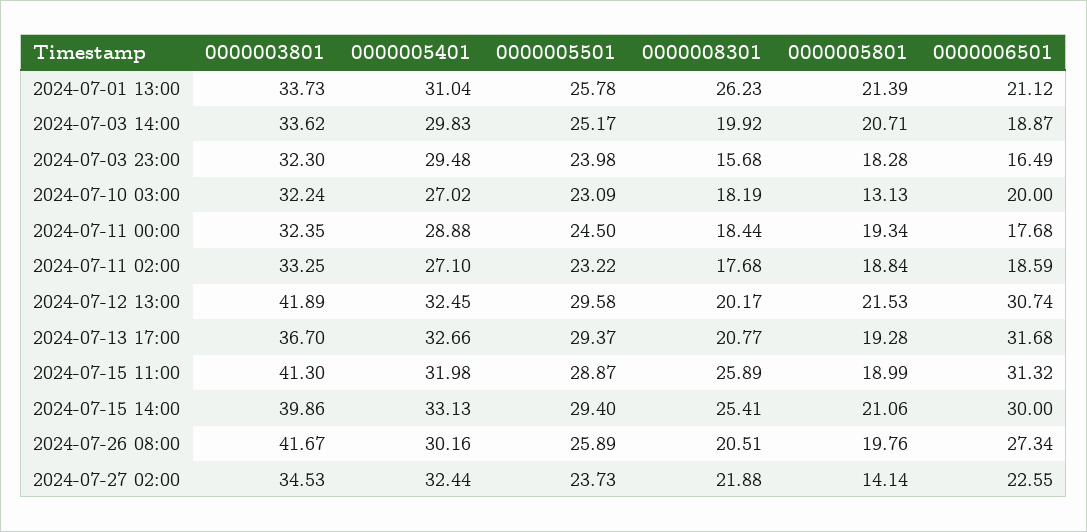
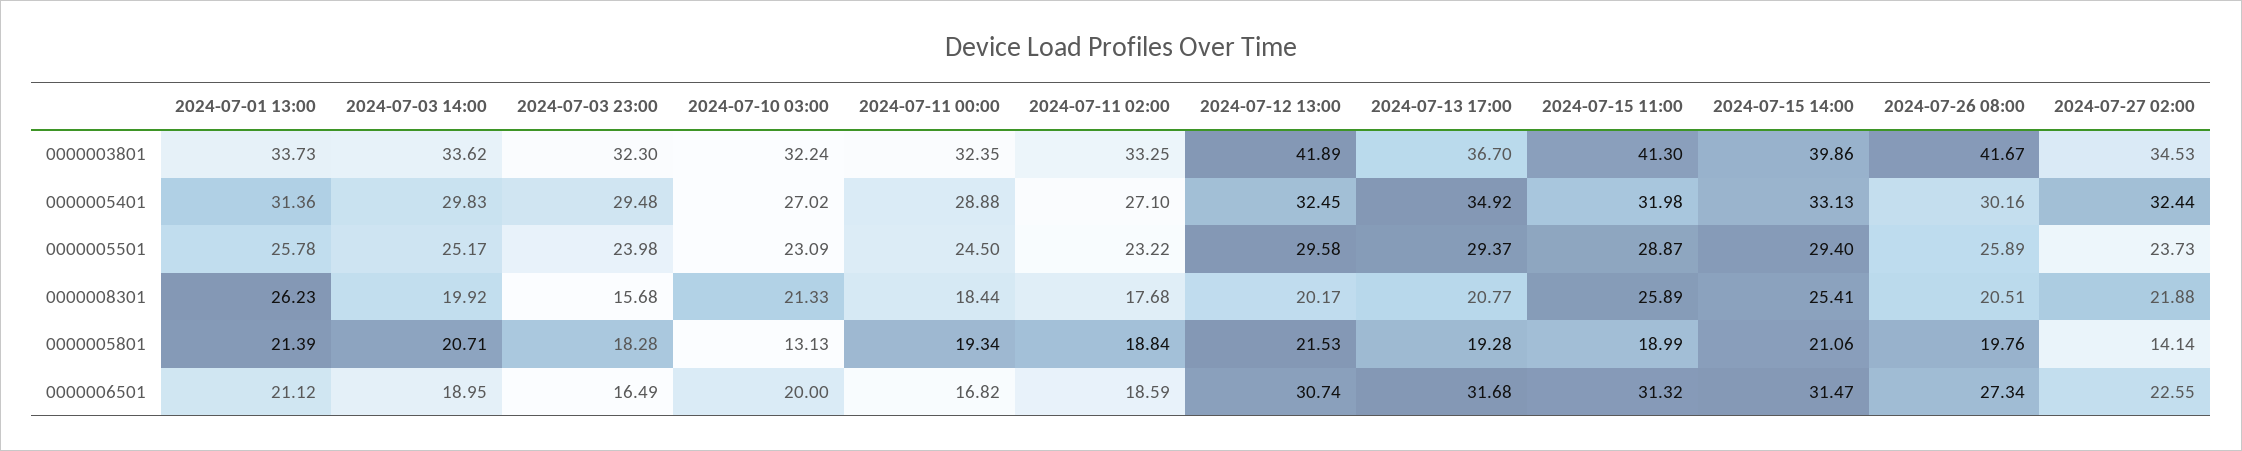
0000005401, 2024-07-01 13:00: 31.04 -> 31.36
0000006501, 2024-07-03 14:00: 18.87 -> 18.95
0000008301, 2024-07-10 03:00: 18.19 -> 21.33
0000006501, 2024-07-11 00:00: 17.68 -> 16.82
0000005401, 2024-07-13 17:00: 32.66 -> 34.92
0000006501, 2024-07-15 14:00: 30 -> 31.47

